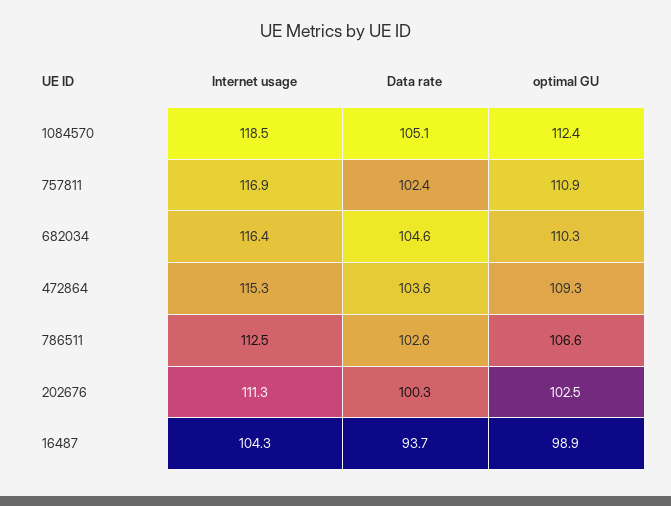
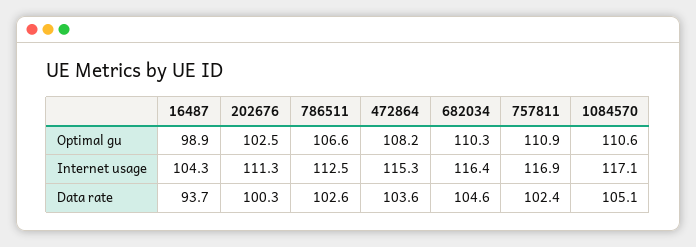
Internet usage, 1084570: 118.5 -> 117.1
optimal GU, 1084570: 112.4 -> 110.6
optimal GU, 472864: 109.3 -> 108.2

